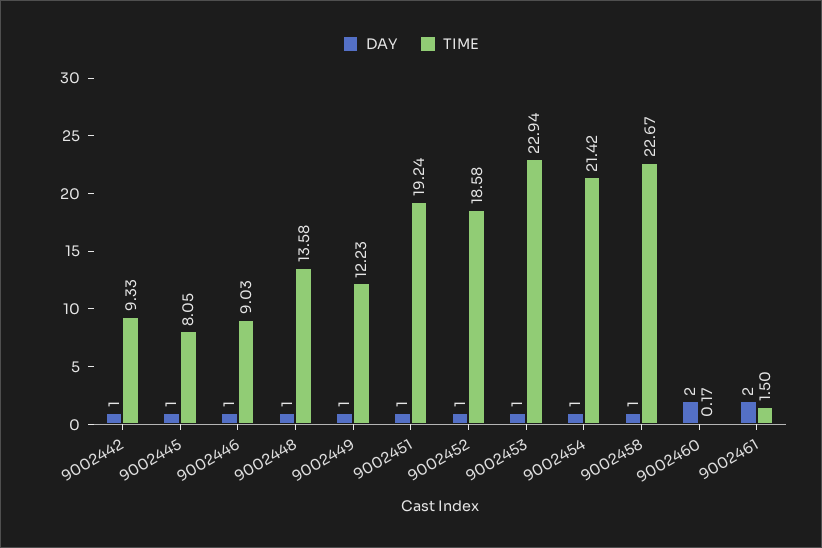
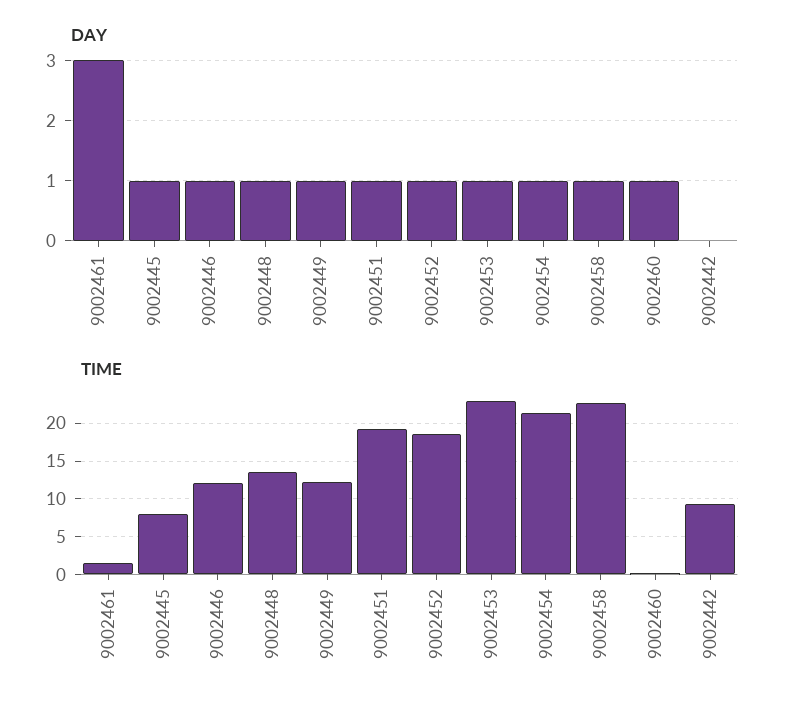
DAY, 9002442: 1 -> 0
TIME, 9002446: 9.03 -> 12
DAY, 9002460: 2 -> 1
DAY, 9002461: 2 -> 3

